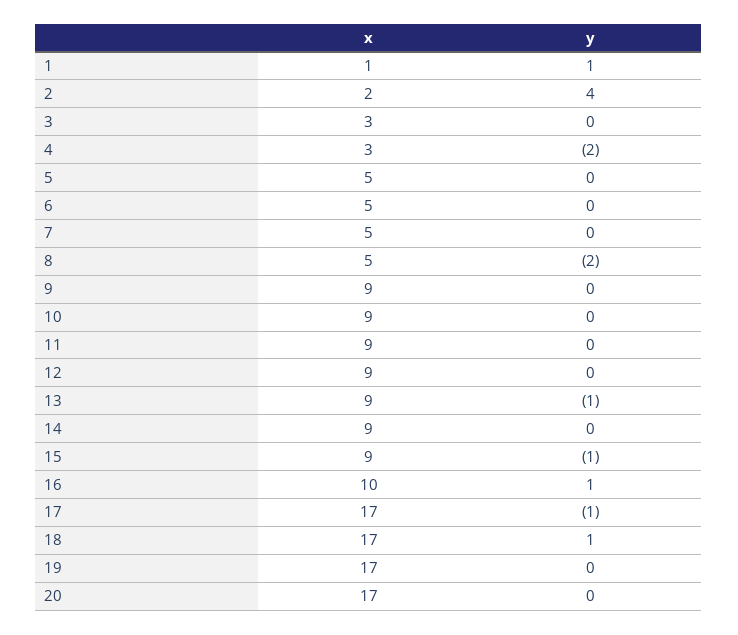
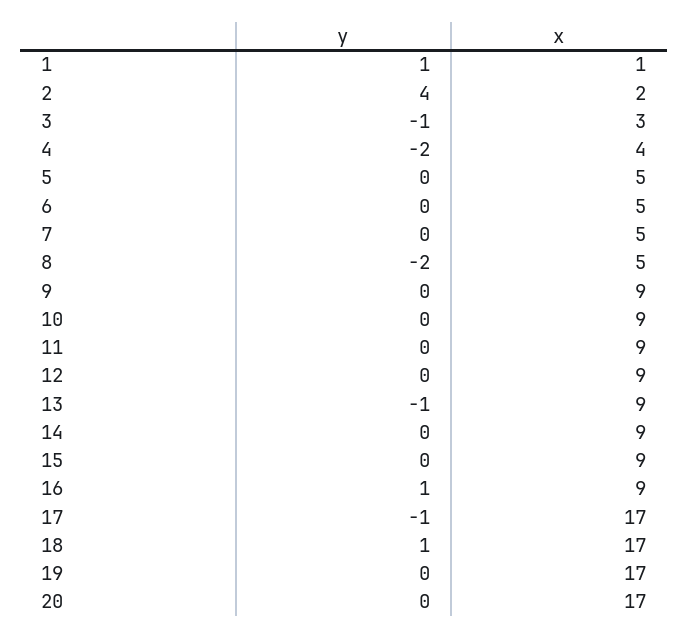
y, 3: 0 -> -1
x, 4: 3 -> 4
y, 15: -1 -> 0
x, 16: 10 -> 9

